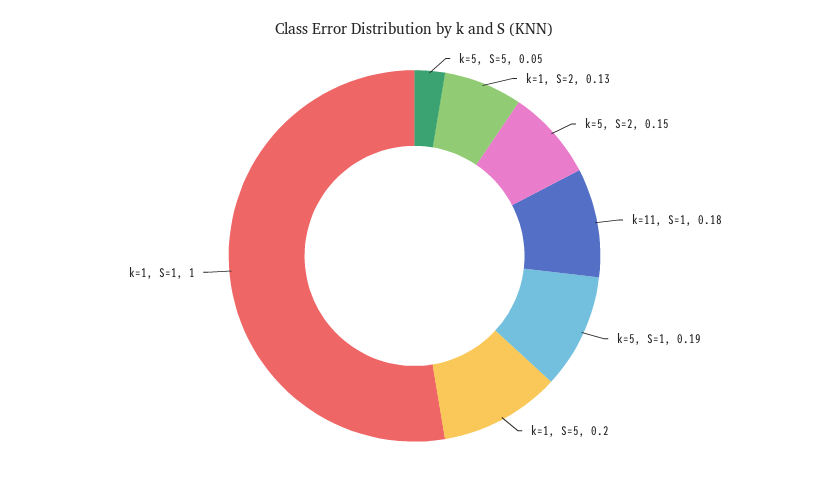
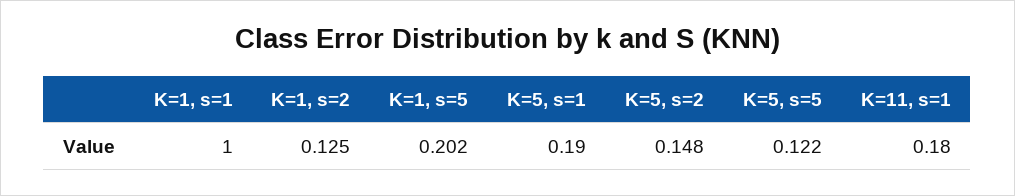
k=5, S=5: 0.05 -> 0.122

